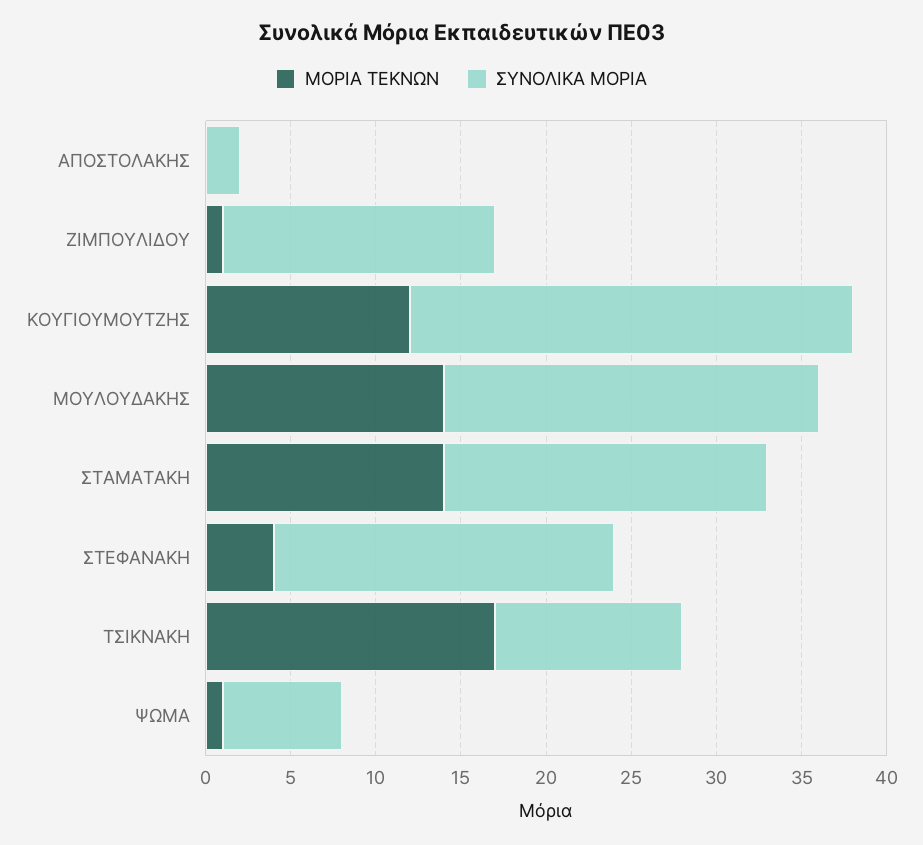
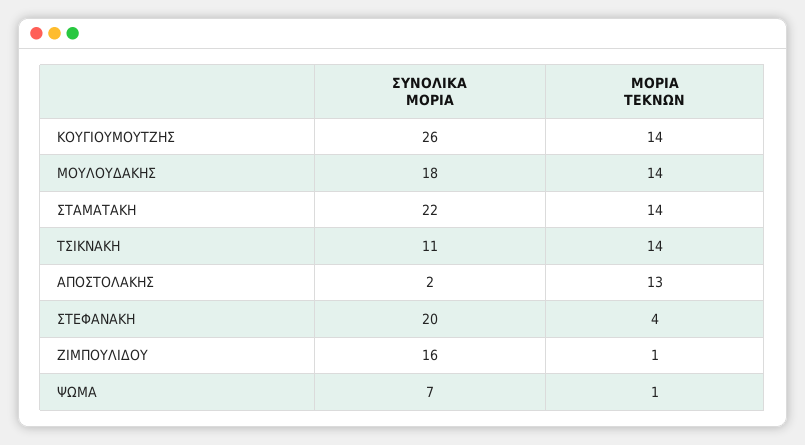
ΜΟΡΙΑ ΤΕΚΝΩΝ, ΑΠΟΣΤΟΛΑΚΗΣ: 0 -> 13
ΜΟΡΙΑ ΤΕΚΝΩΝ, ΚΟΥΓΙΟΥΜΟΥΤΖΗΣ: 12 -> 14
ΣΥΝΟΛΙΚΑ ΜΟΡΙΑ, ΜΟΥΛΟΥΔΑΚΗΣ: 22 -> 18
ΣΥΝΟΛΙΚΑ ΜΟΡΙΑ, ΣΤΑΜΑΤΑΚΗ: 19 -> 22
ΜΟΡΙΑ ΤΕΚΝΩΝ, ΤΣΙΚΝΑΚΗ: 17 -> 14

